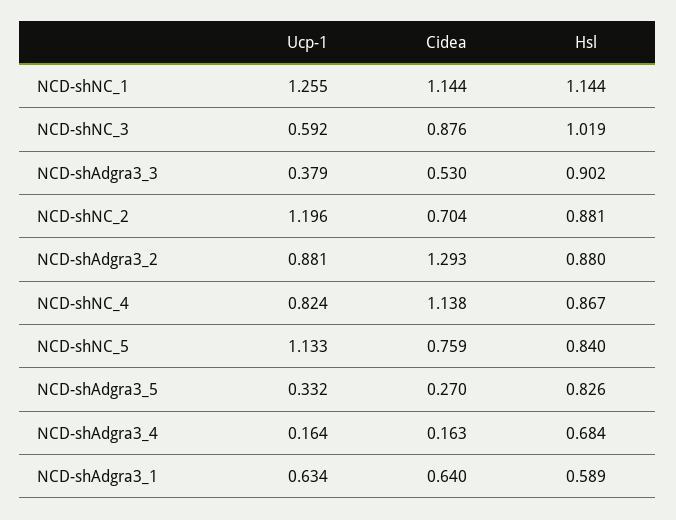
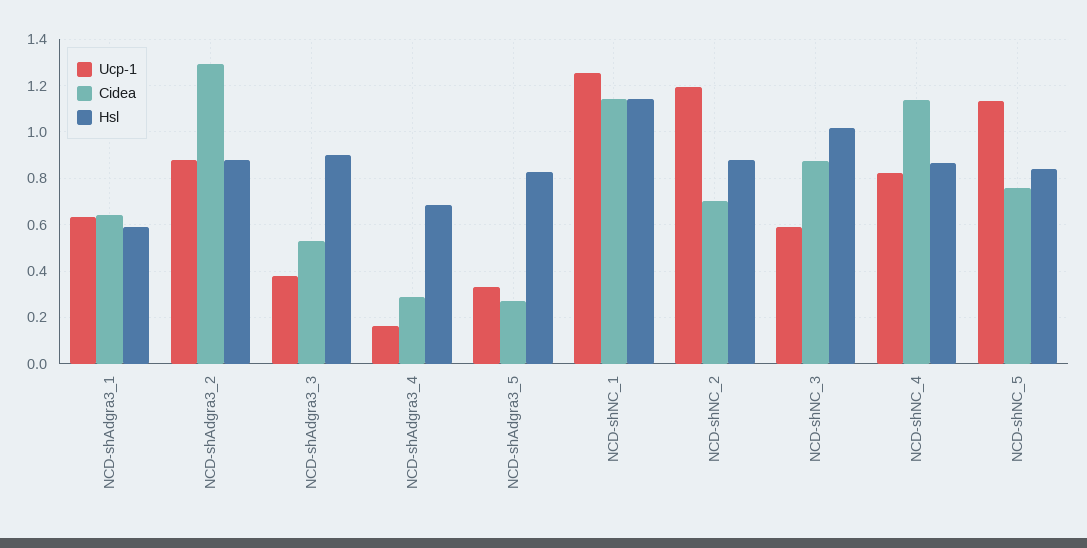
Cidea, NCD-shAdgra3_4: 0.163 -> 0.3

